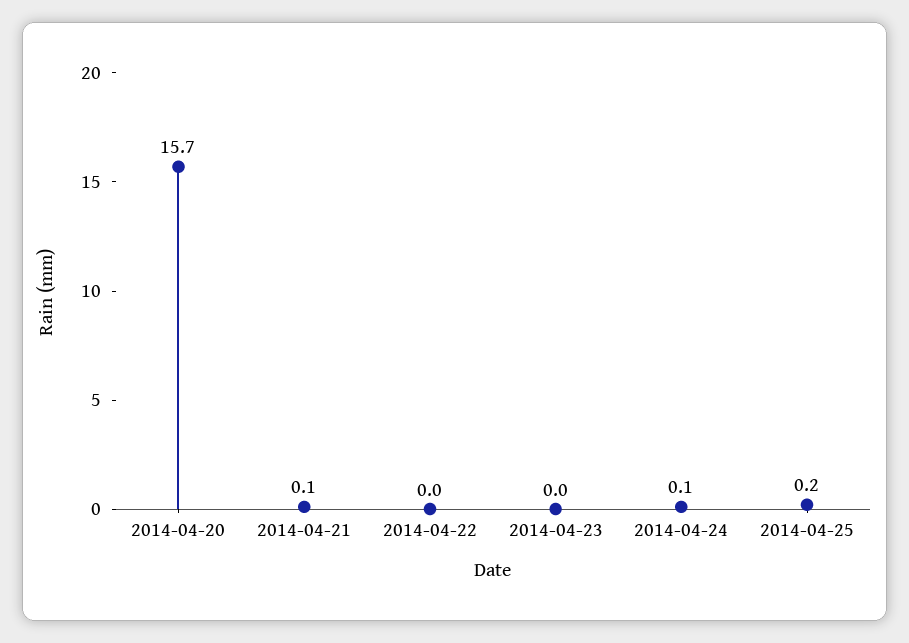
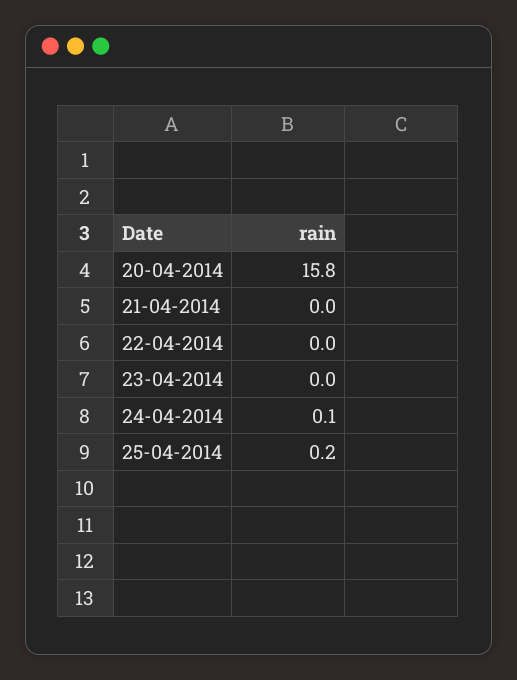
2014-04-20: 15.7 -> 15.8
2014-04-21: 0.1 -> 0

